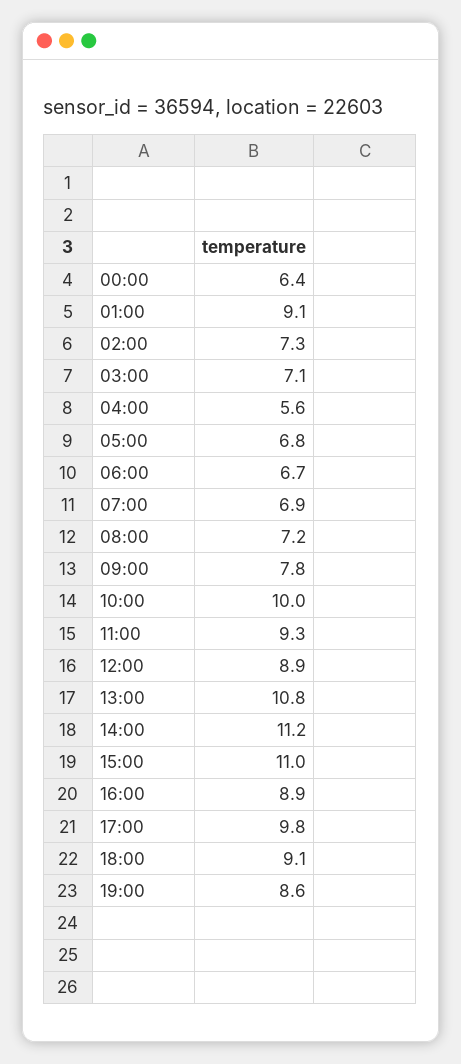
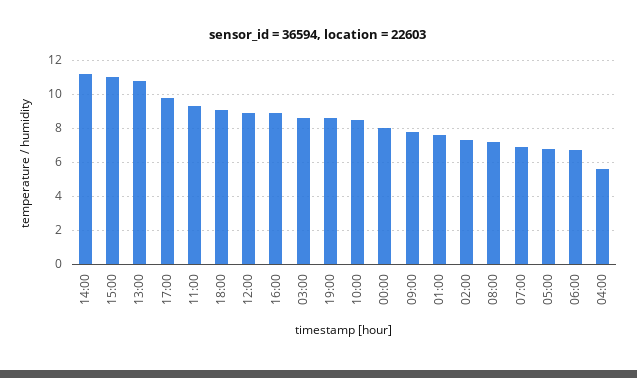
00:00: 6.4 -> 8
01:00: 9.1 -> 7.5
03:00: 7.1 -> 8.5
10:00: 10 -> 8.5

